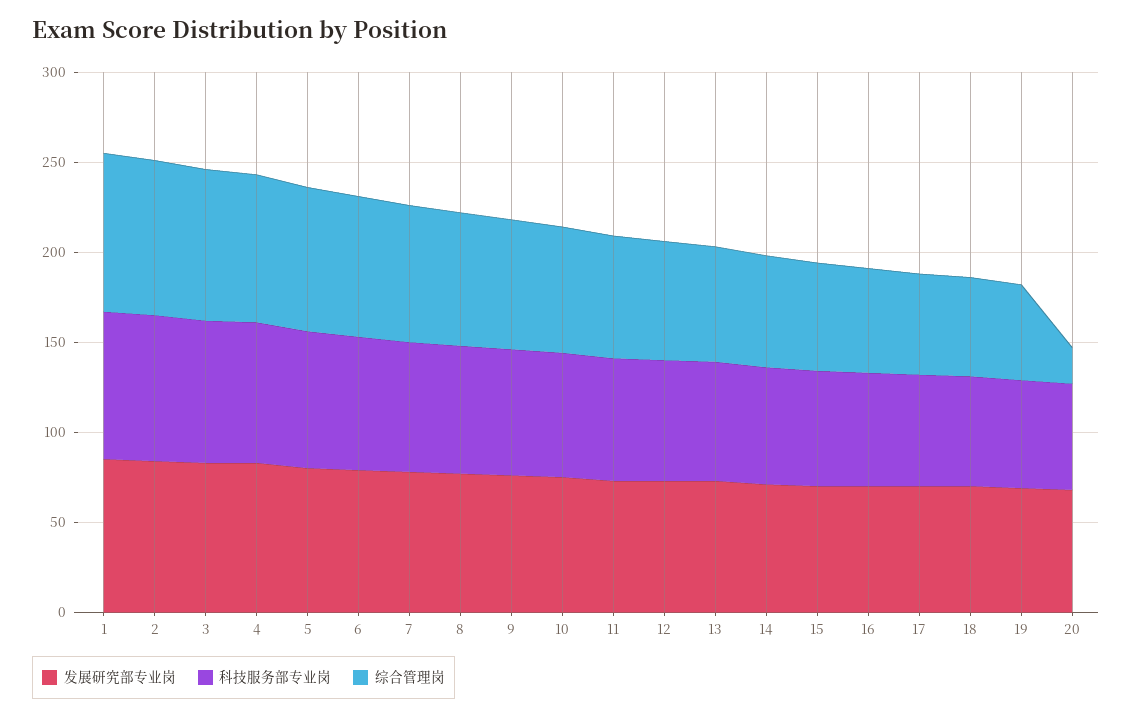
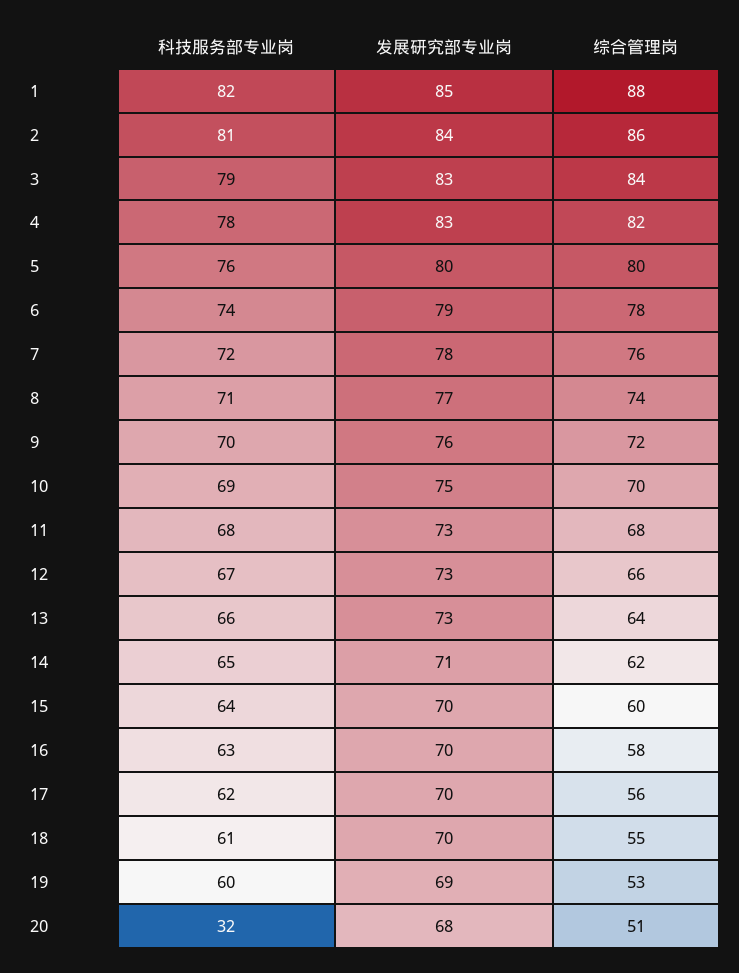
科技服务部专业岗, 20: 60 -> 32
综合管理岗, 20: 20 -> 51

